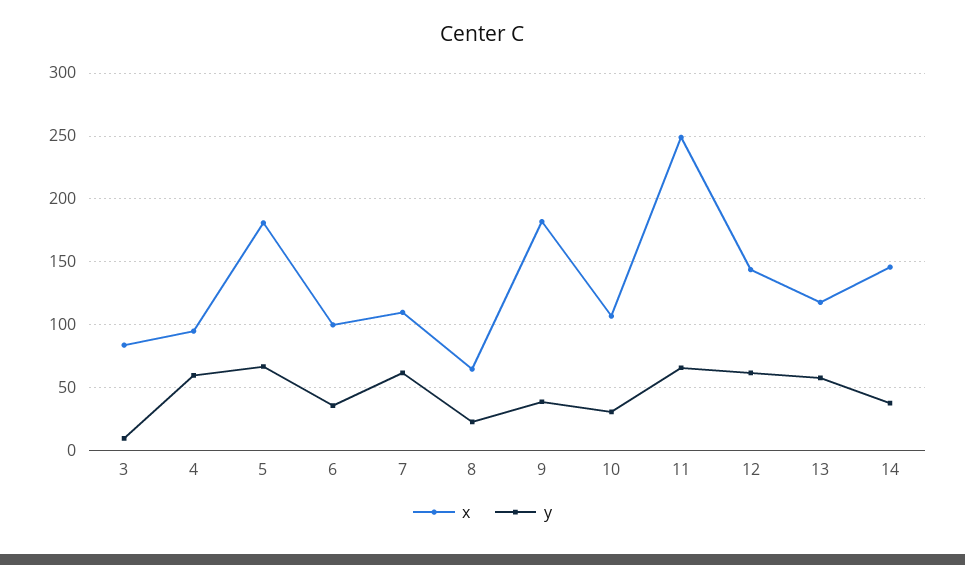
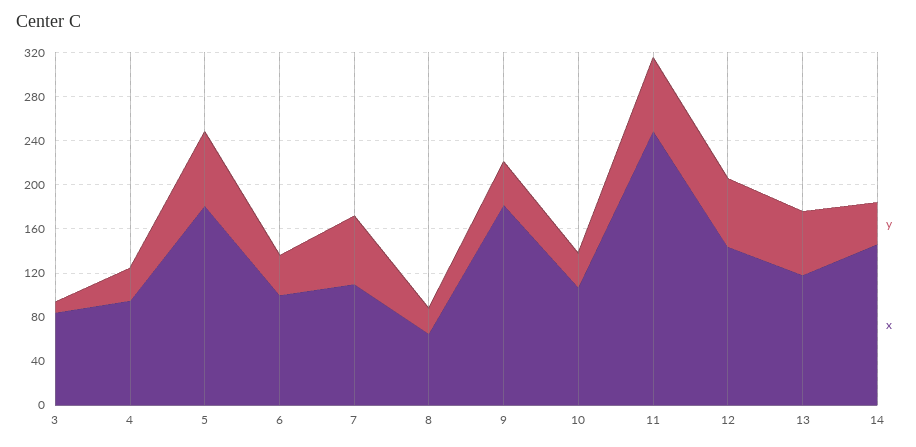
y, 4: 60 -> 30

